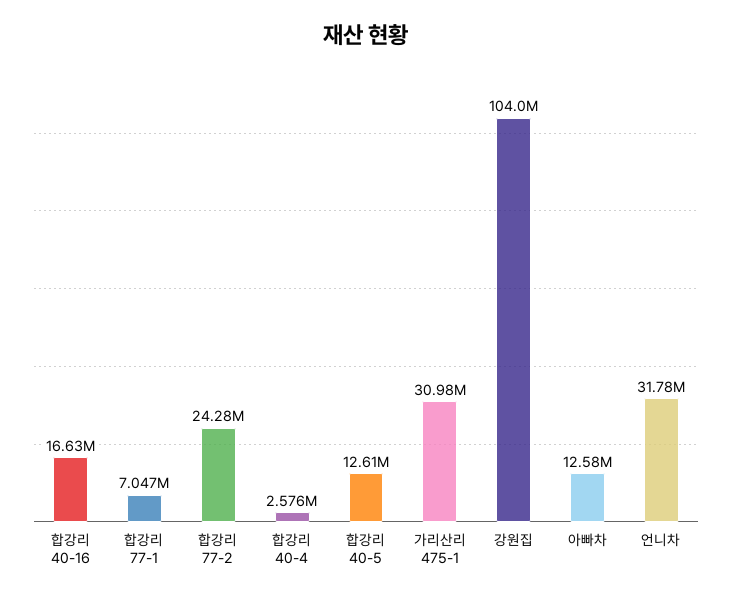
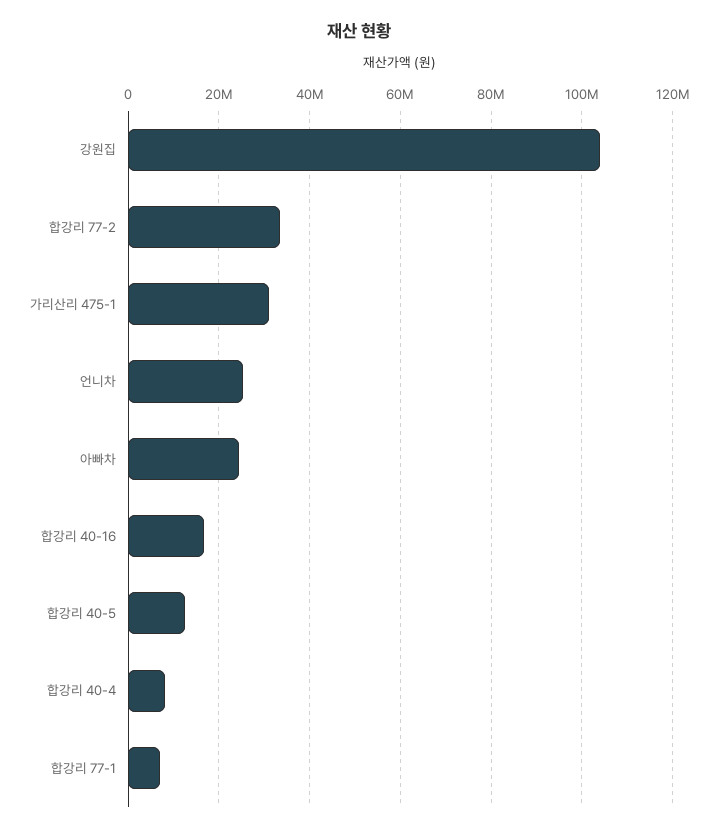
합강리 77-2: 24280000 -> 34000000
합강리 40-4: 2576000 -> 8000000
아빠차: 12580000 -> 24000000
언니차: 31780000 -> 26000000

